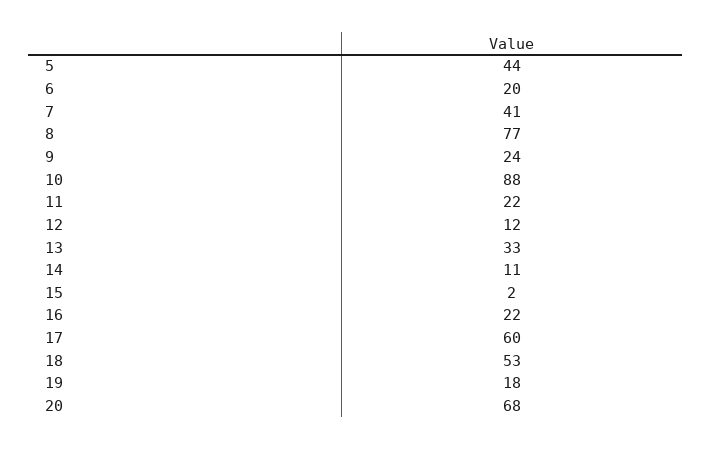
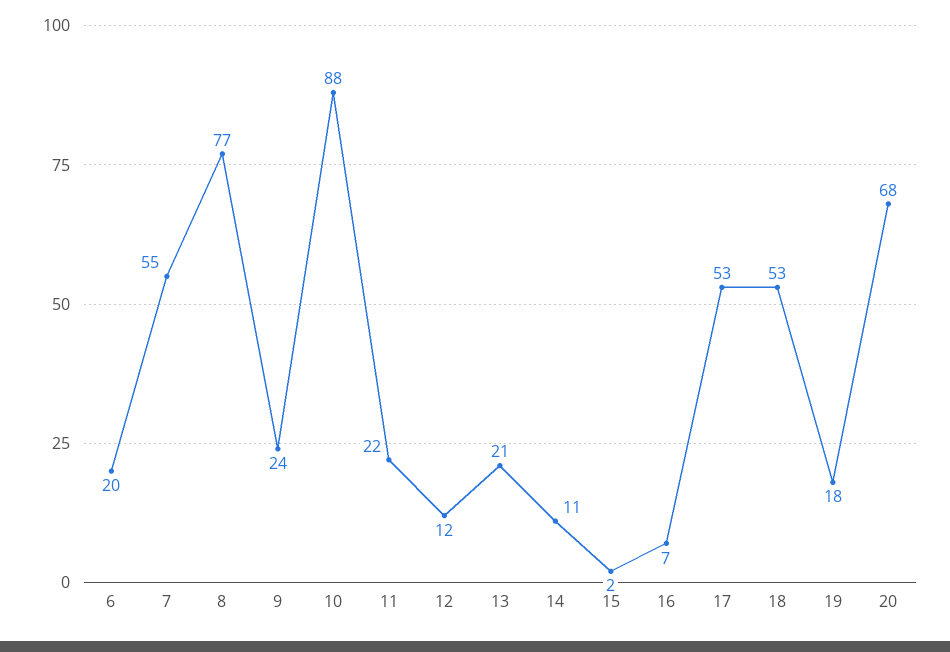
5: 44 -> none
7: 41 -> 55
13: 33 -> 21
16: 22 -> 7
17: 60 -> 53

